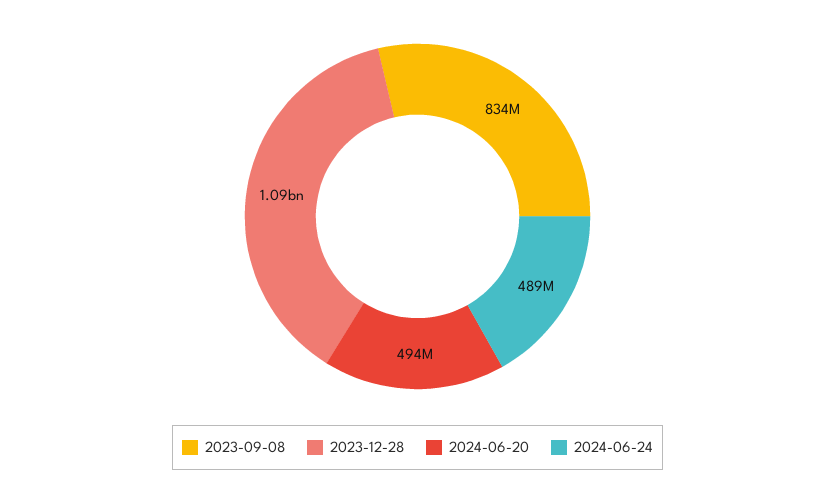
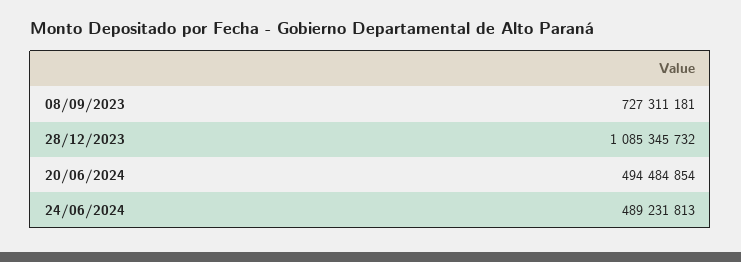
2023-09-08: 834000000 -> 727311181

